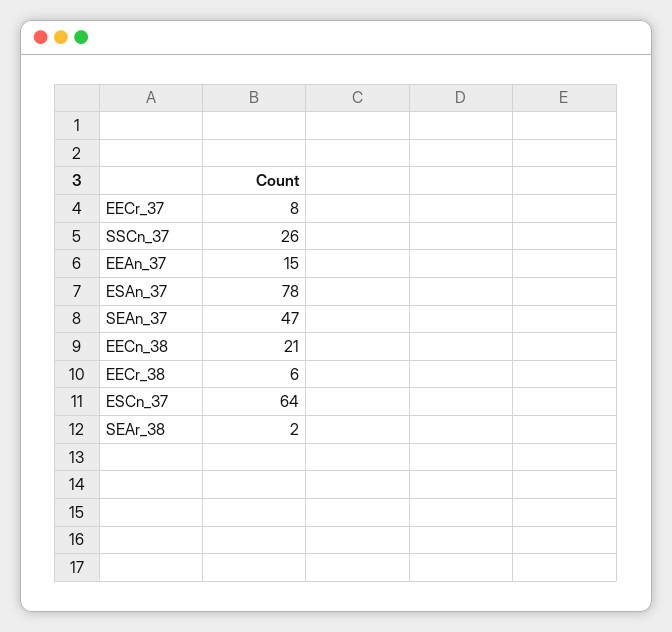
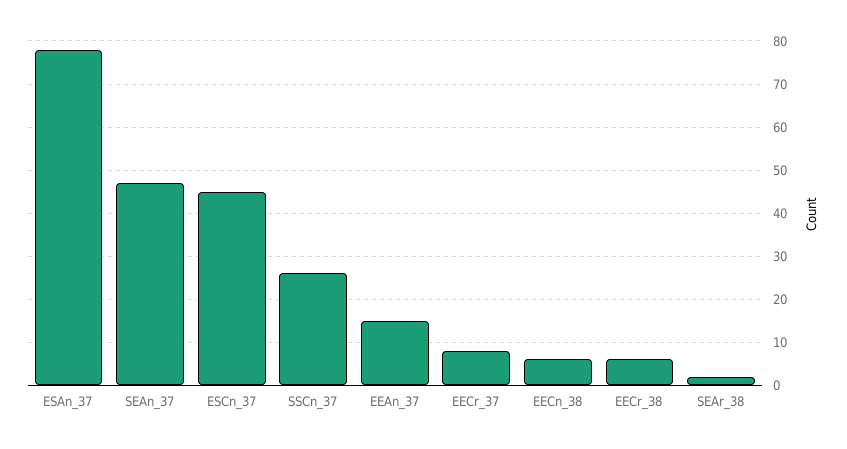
EECn_38: 21 -> 5
ESCn_37: 64 -> 45

